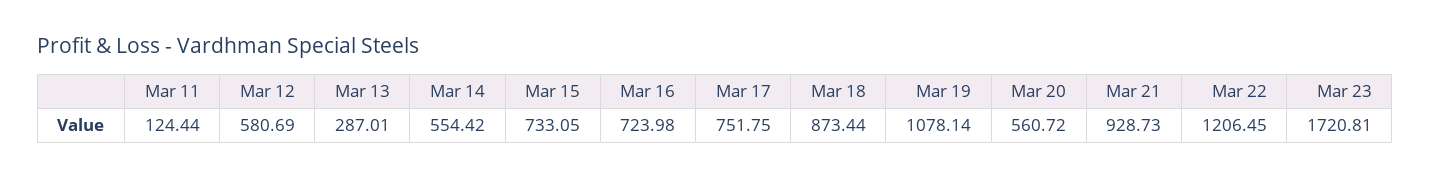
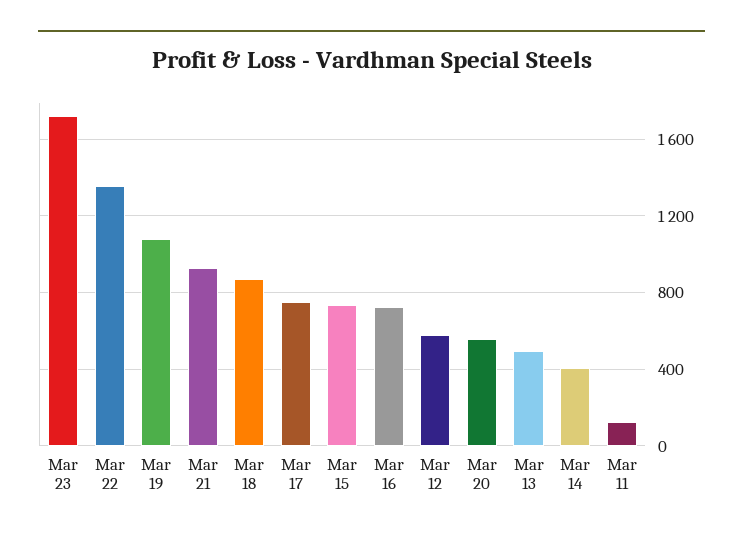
Mar 13: 287.01 -> 500
Mar 14: 554.42 -> 400
Mar 22: 1206.45 -> 1350

